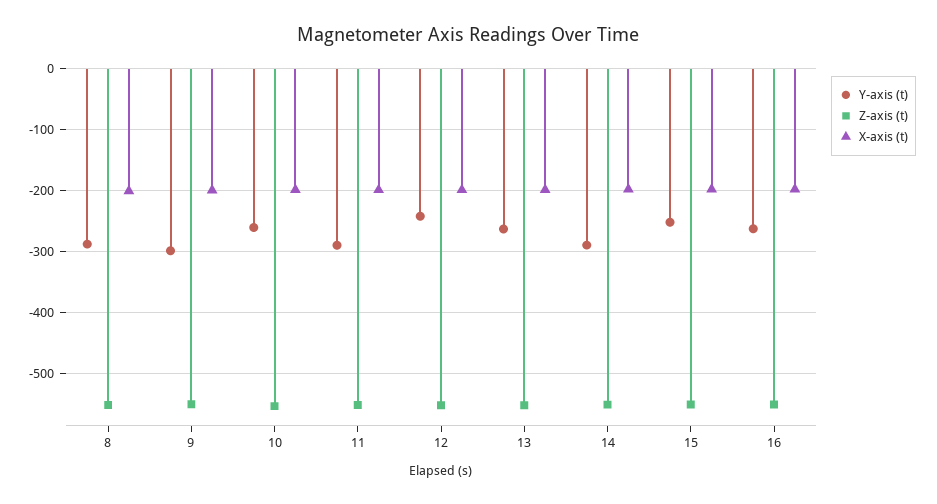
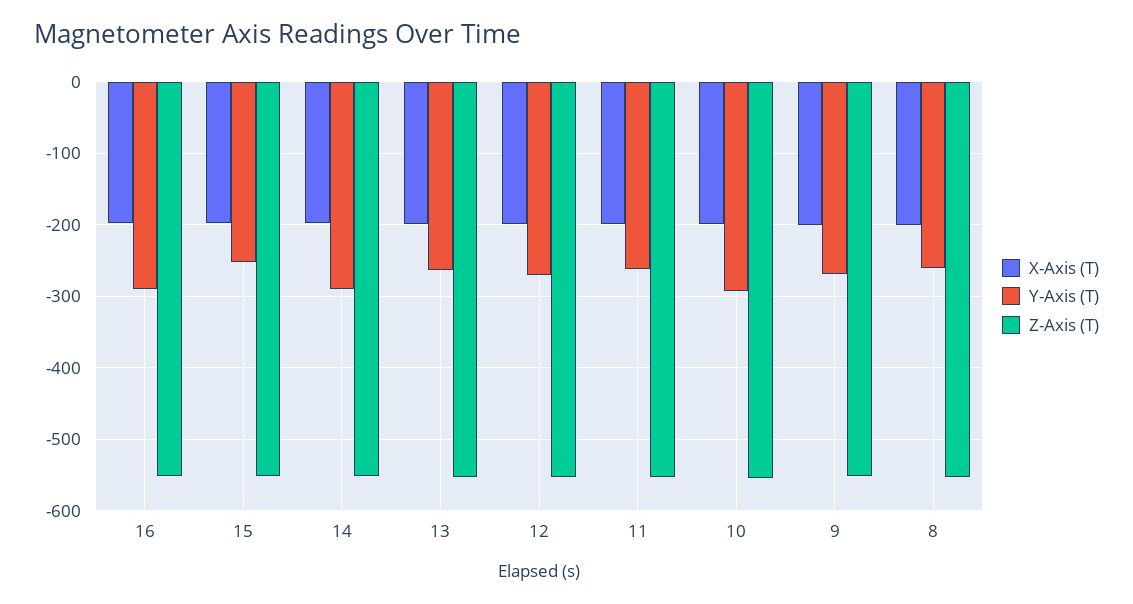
Y-axis (t), 8: -290 -> -260
Y-axis (t), 9: -300 -> -270
Y-axis (t), 10: -260 -> -290
Y-axis (t), 11: -290 -> -260
Y-axis (t), 12: -240 -> -270
Y-axis (t), 16: -260 -> -290

